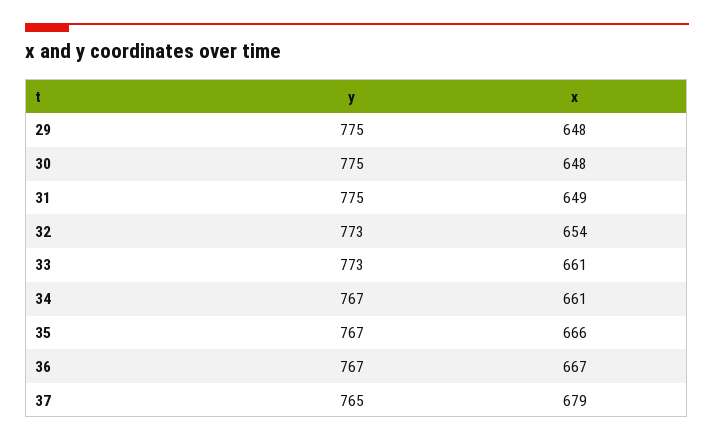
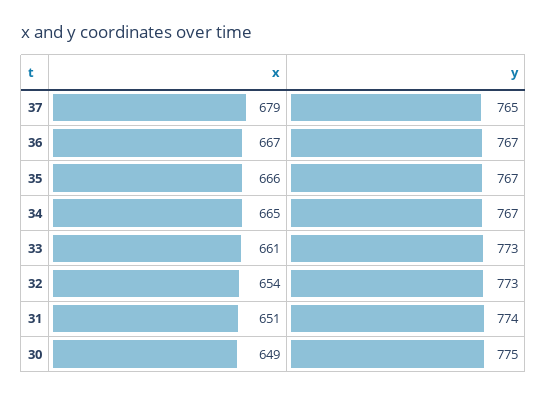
y, 29: 775 -> none
x, 29: 648 -> none
x, 30: 648 -> 649
y, 31: 775 -> 774
x, 31: 649 -> 651
x, 34: 661 -> 665

